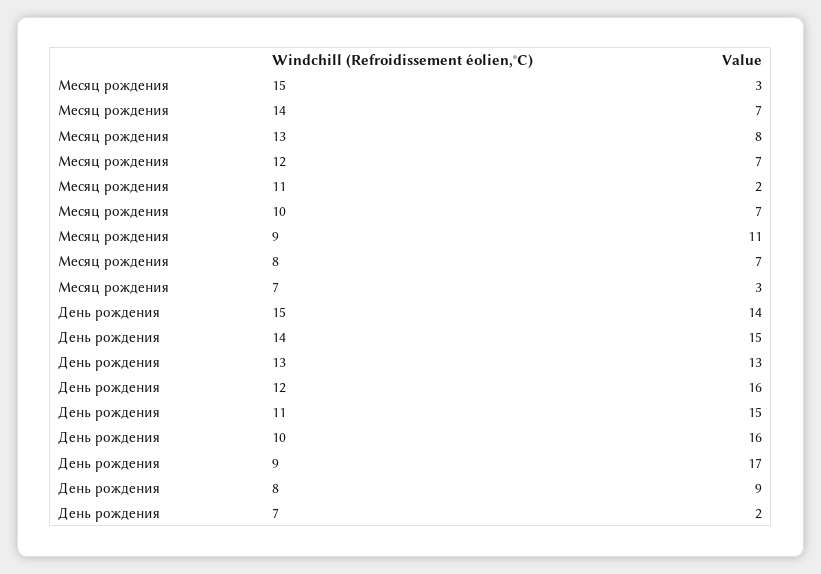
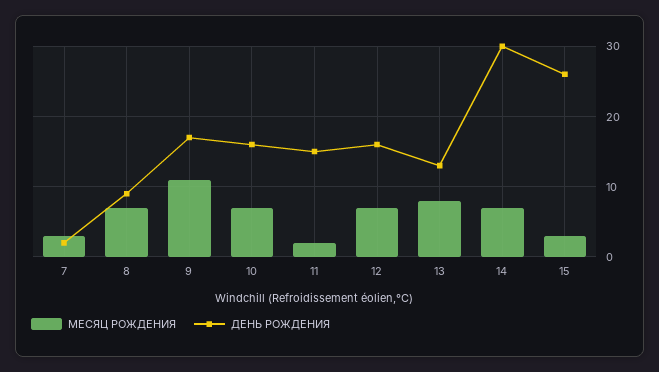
День рождения, 15: 14 -> 26
День рождения, 14: 15 -> 30

